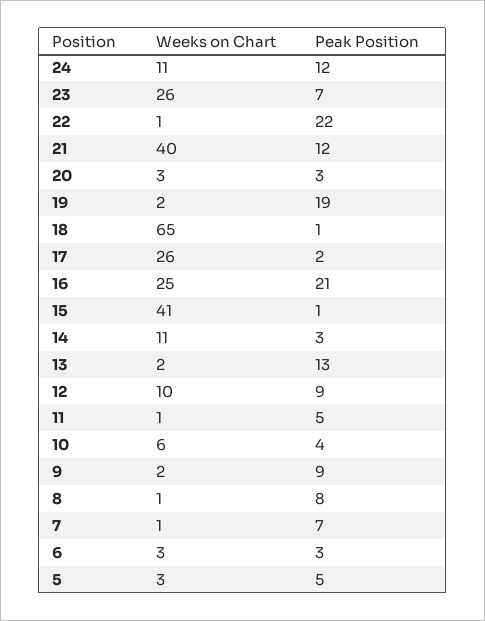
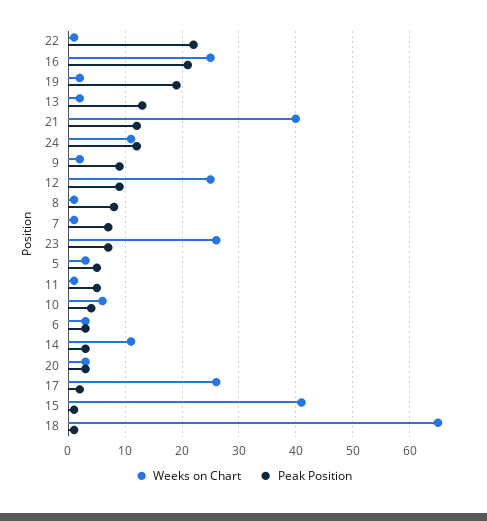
Weeks on Chart, 12: 10 -> 25

